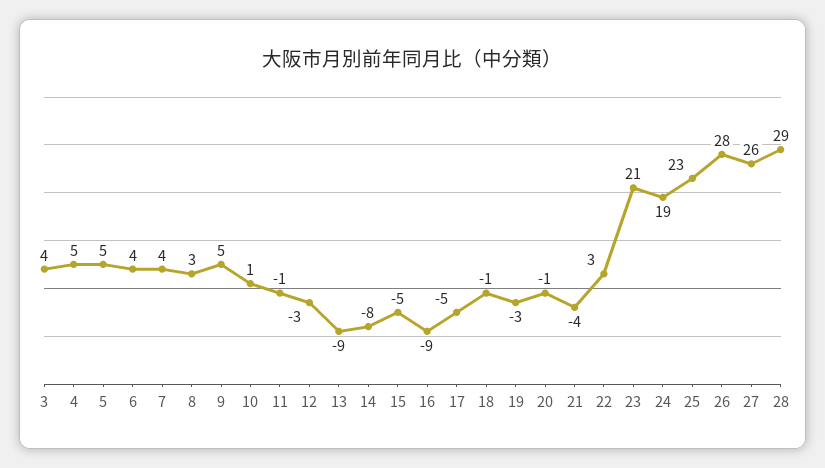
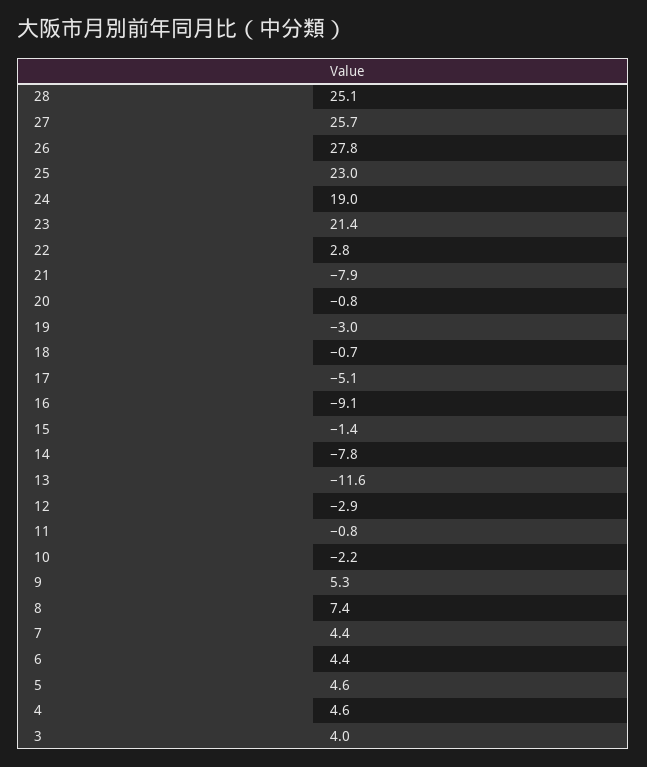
8: 3 -> 7.4
10: 1 -> -2.2
13: -9 -> -11.6
15: -5 -> -1.4
21: -4 -> -7.9
28: 29 -> 25.1

